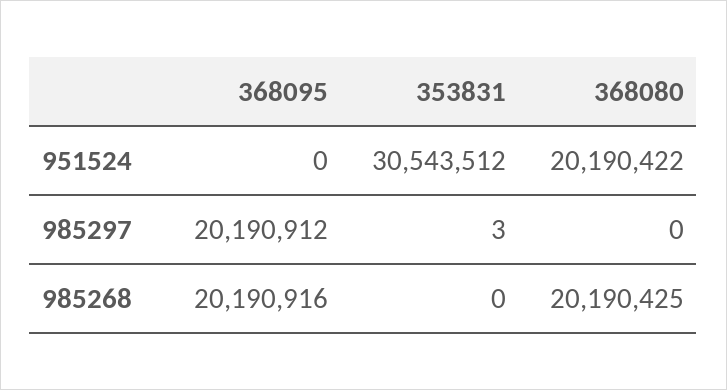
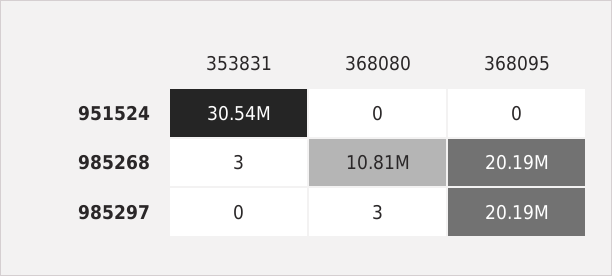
368080, 951524: 20190422 -> 0
353831, 985297: 3 -> 0
368080, 985297: 0 -> 3
353831, 985268: 0 -> 3
368080, 985268: 20190425 -> 10810000

